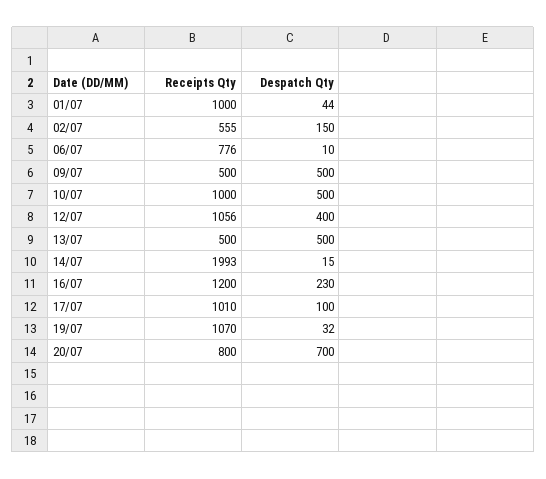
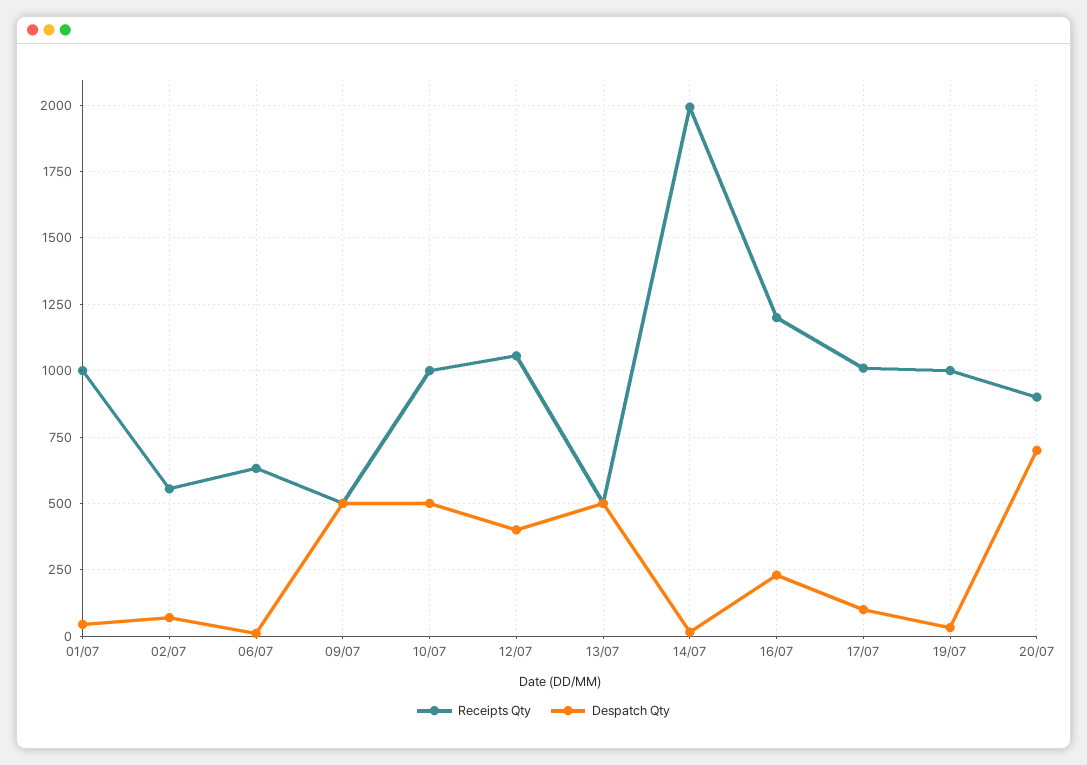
Despatch Qty, 02/07: 150 -> 75
Receipts Qty, 06/07: 776 -> 625
Receipts Qty, 19/07: 1070 -> 1000
Receipts Qty, 20/07: 800 -> 900

